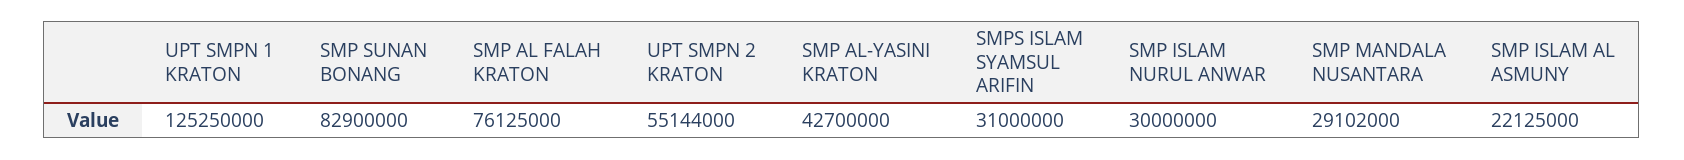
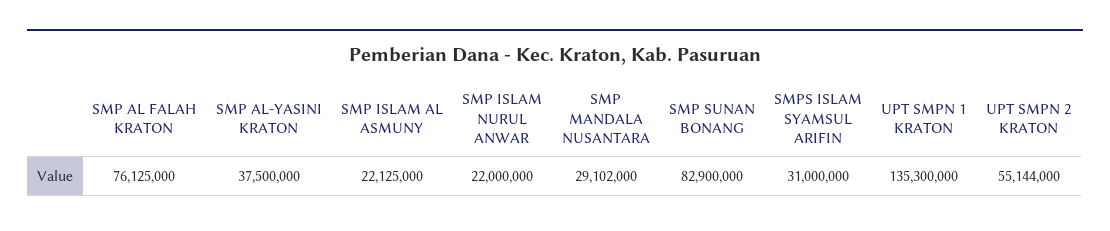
UPT SMPN 1 KRATON: 125250000 -> 135300000
SMP AL-YASINI KRATON: 42700000 -> 37500000
SMP ISLAM NURUL ANWAR: 30000000 -> 22000000

